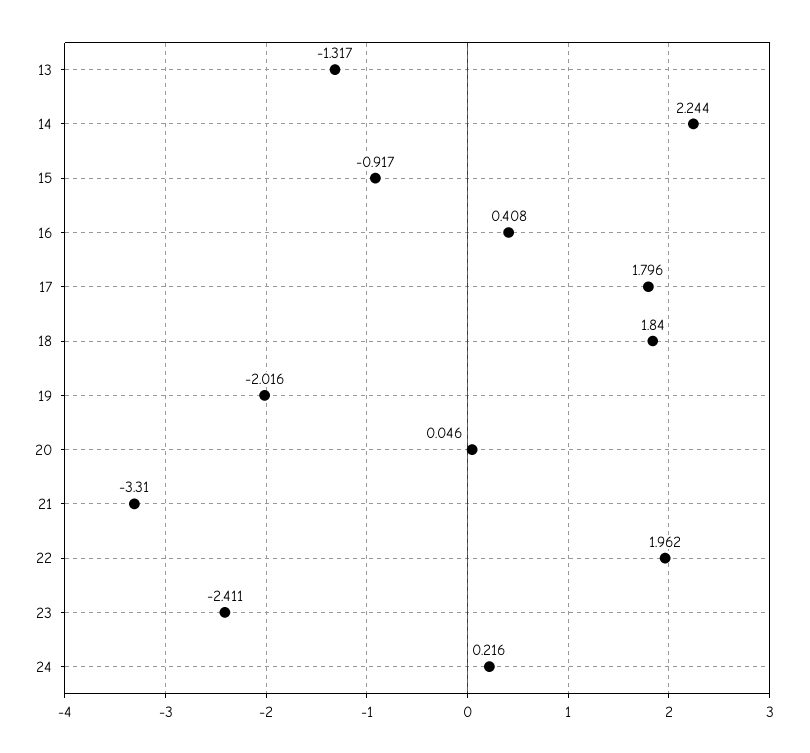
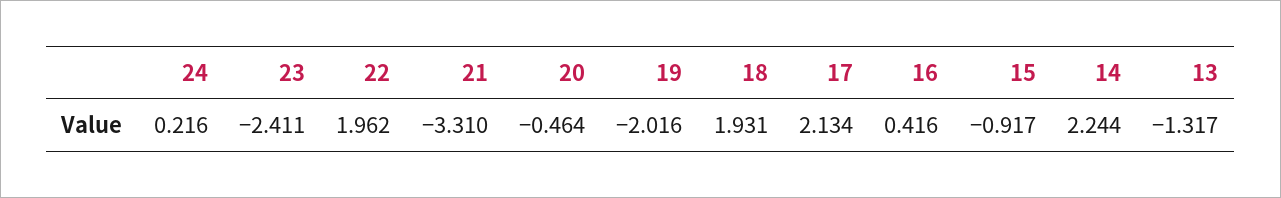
16: 0.408 -> 0.416
17: 1.796 -> 2.134
18: 1.84 -> 1.931
20: 0.046 -> -0.464

